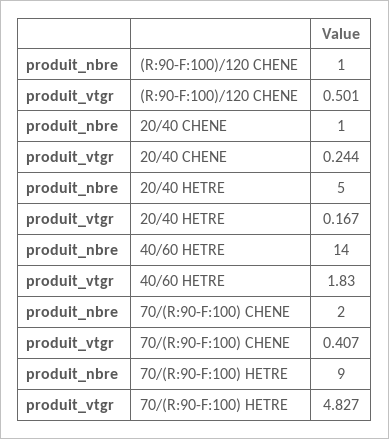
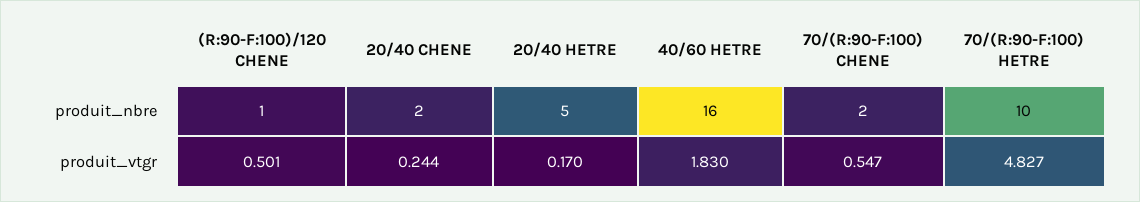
produit_nbre, 20/40 CHENE: 1 -> 2
produit_vtgr, 20/40 HETRE: 0.167 -> 0.17
produit_nbre, 40/60 HETRE: 14 -> 16
produit_vtgr, 70/(R:90-F:100) CHENE: 0.407 -> 0.547
produit_nbre, 70/(R:90-F:100) HETRE: 9 -> 10

